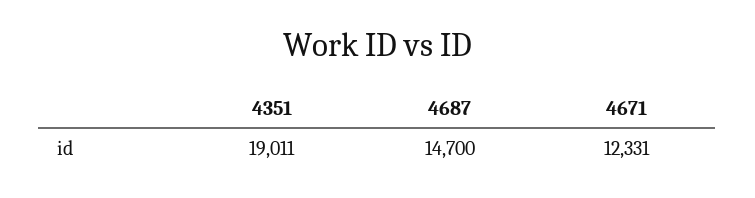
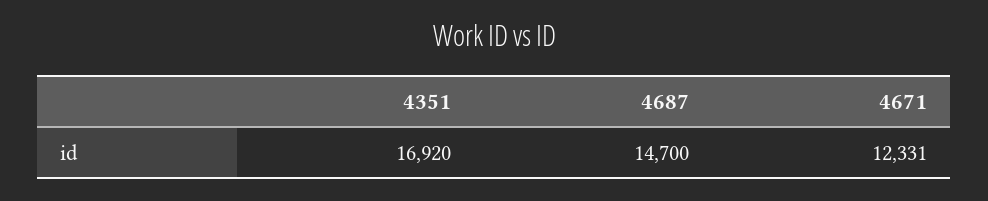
4351: 19011 -> 16920

